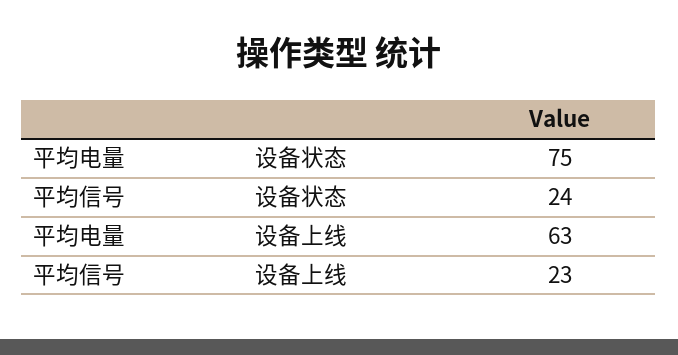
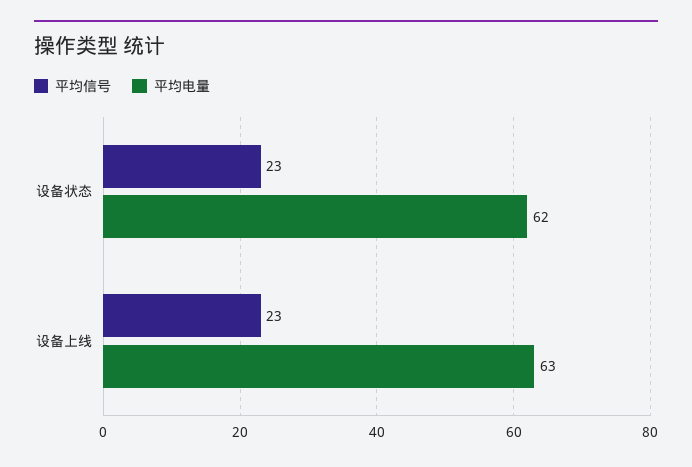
平均电量, 设备状态: 75 -> 62
平均信号, 设备状态: 24 -> 23

